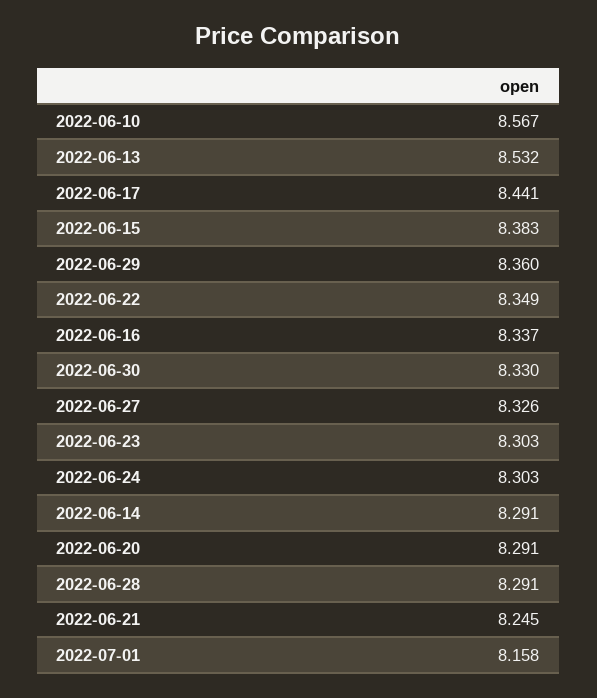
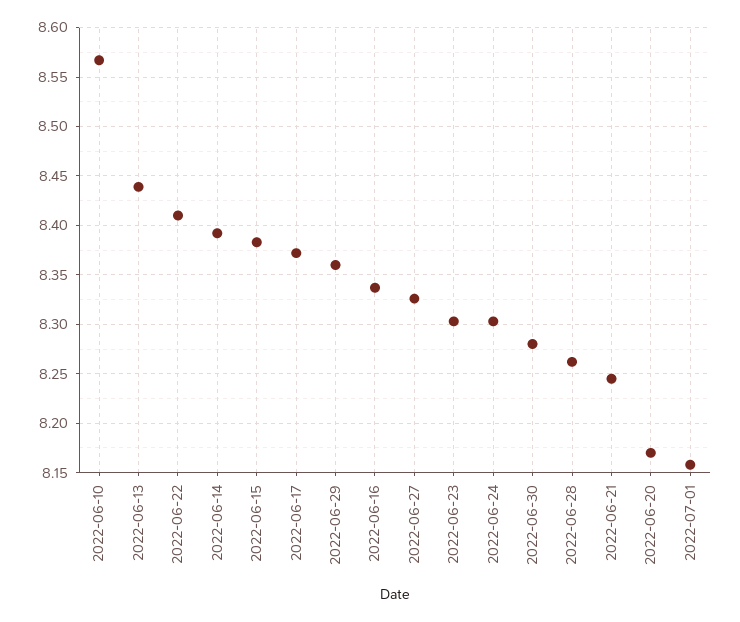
2022-06-13: 8.532 -> 8.44
2022-06-17: 8.441 -> 8.37
2022-06-22: 8.349 -> 8.41
2022-06-30: 8.33 -> 8.28
2022-06-14: 8.291 -> 8.39
2022-06-20: 8.291 -> 8.17
2022-06-28: 8.291 -> 8.26

